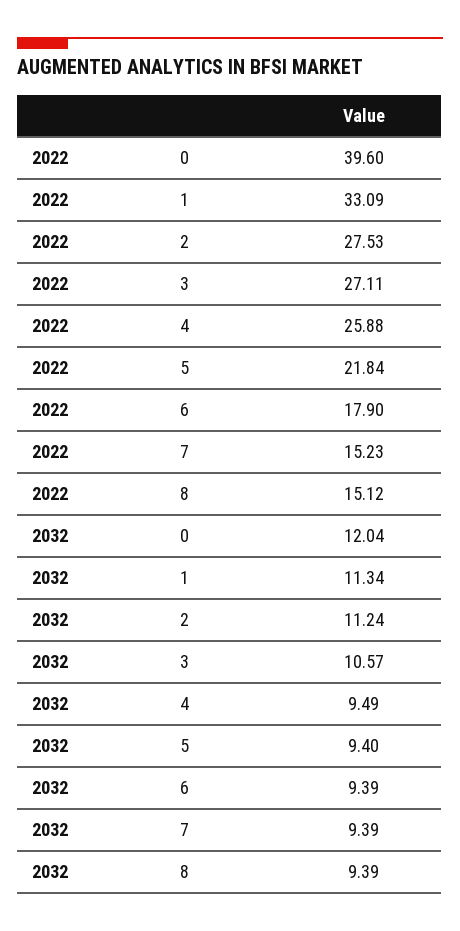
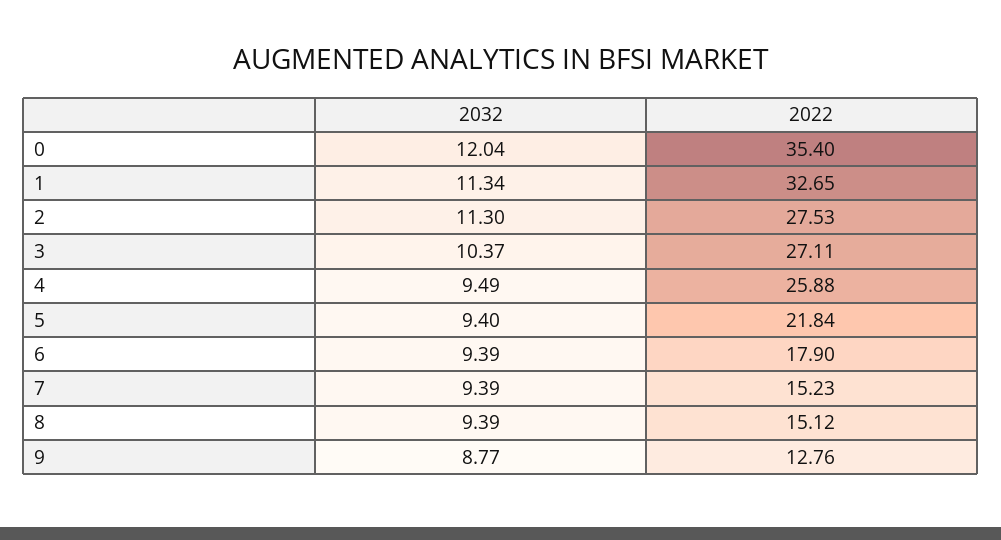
2022, 0: 39.6 -> 35.4
2022, 1: 33.09 -> 32.65
2032, 2: 11.24 -> 11.3
2032, 3: 10.57 -> 10.37
2032, 9: none -> 8.77
2022, 9: none -> 12.76

